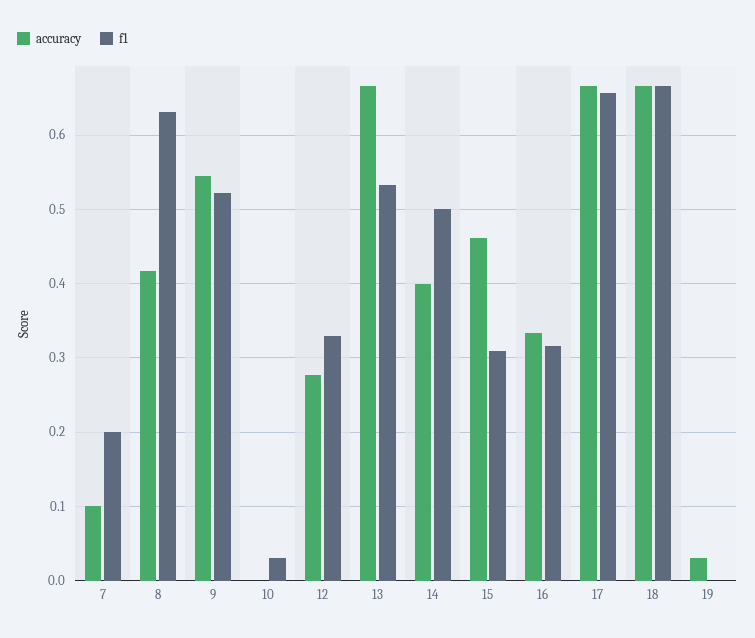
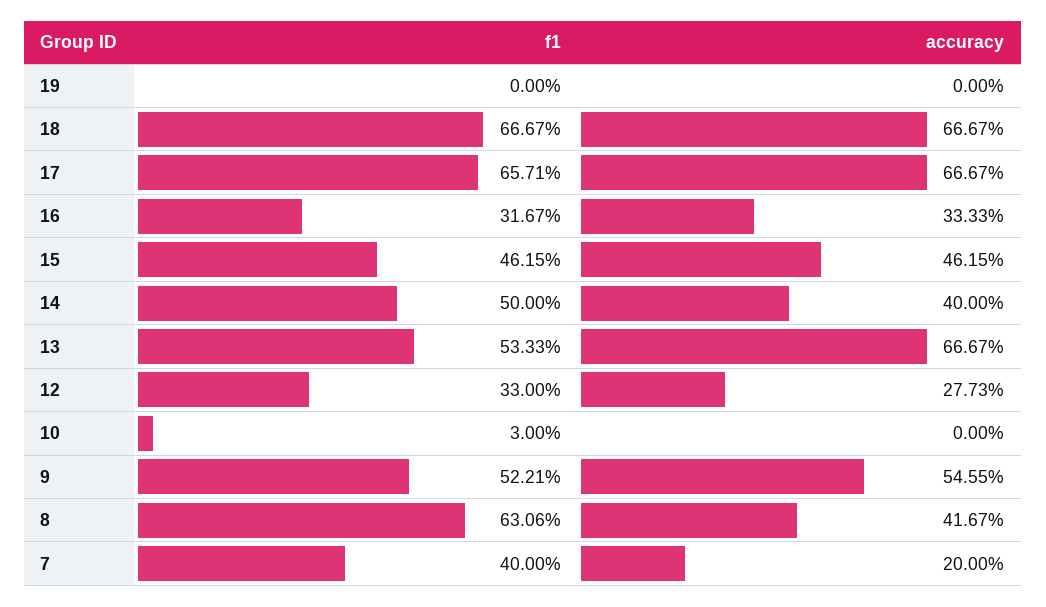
accuracy, 7: 0.1 -> 0.2
f1, 7: 0.2 -> 0.4
f1, 15: 0.31 -> 0.4615
accuracy, 19: 0.03 -> 0

